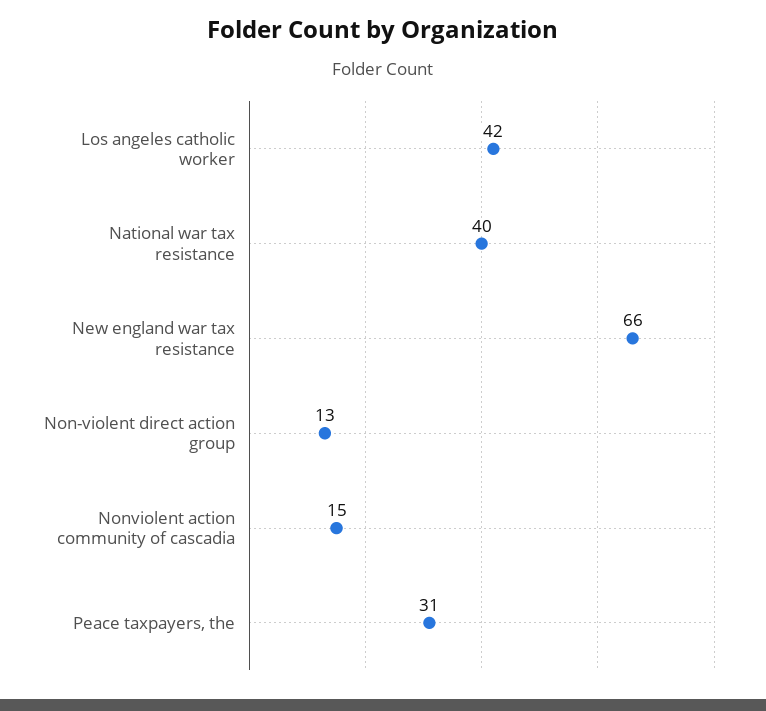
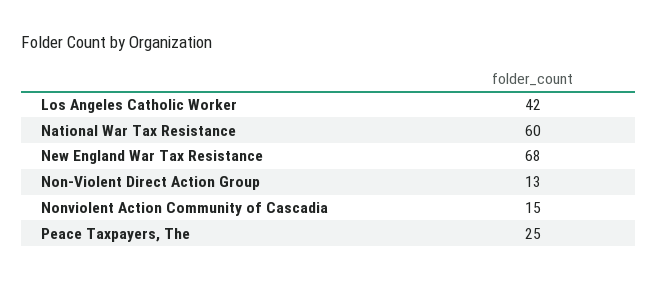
National war tax resistance: 40 -> 60
New england war tax resistance: 66 -> 68
Peace taxpayers, the: 31 -> 25

